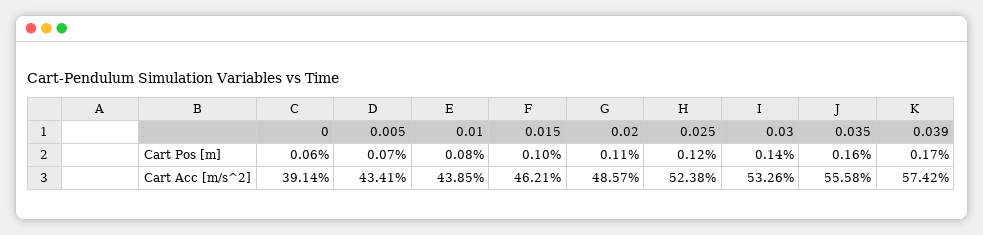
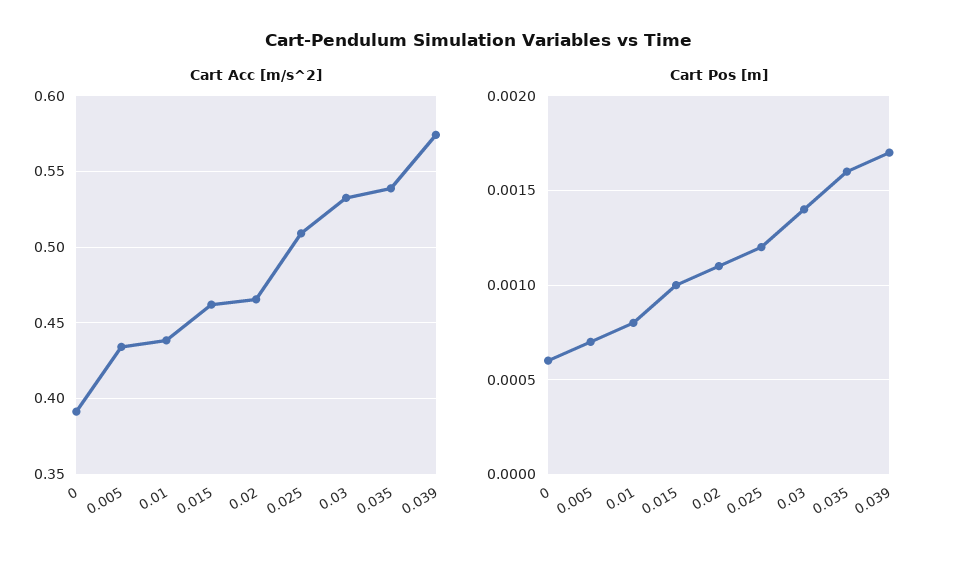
Cart Acc [m/s^2], 0.02: 0.4857 -> 0.465
Cart Acc [m/s^2], 0.025: 0.5238 -> 0.51
Cart Acc [m/s^2], 0.035: 0.5558 -> 0.54

